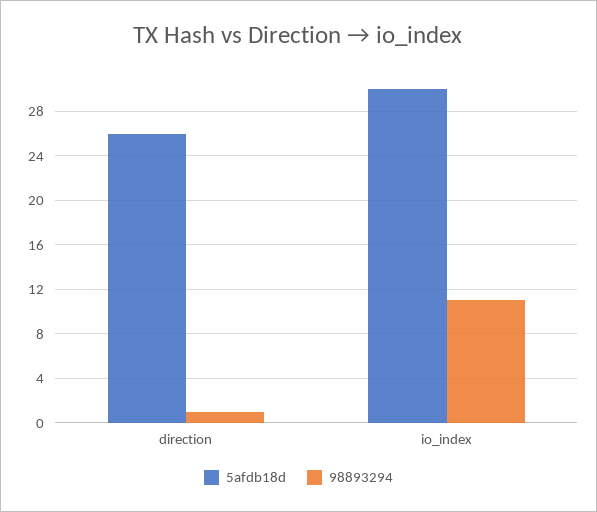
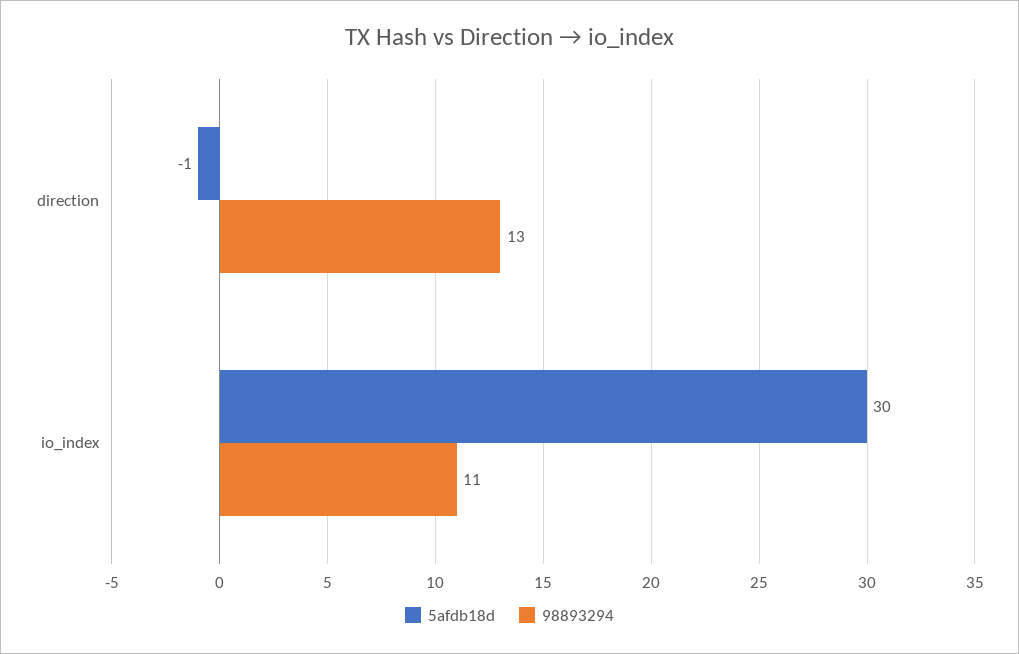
5afdb18d, direction: 26 -> -1
98893294, direction: 1 -> 13

